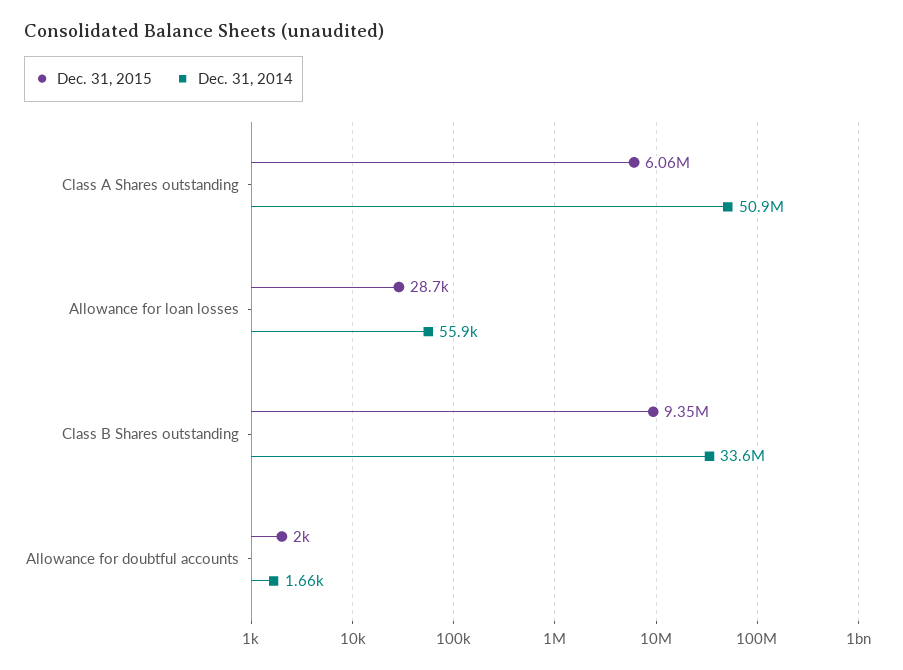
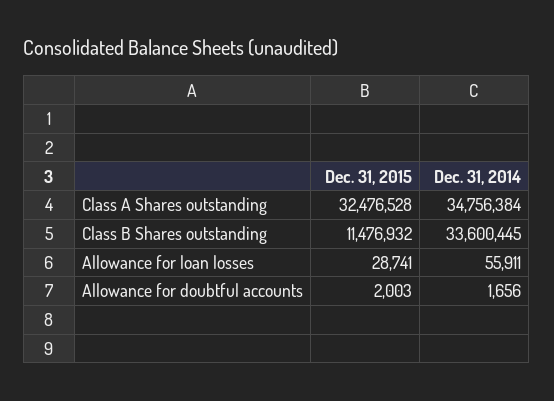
Dec. 31, 2015, Class A Shares outstanding: 6060000 -> 32476528
Dec. 31, 2014, Class A Shares outstanding: 50900000 -> 34756384
Dec. 31, 2015, Class B Shares outstanding: 9350000 -> 11476932

